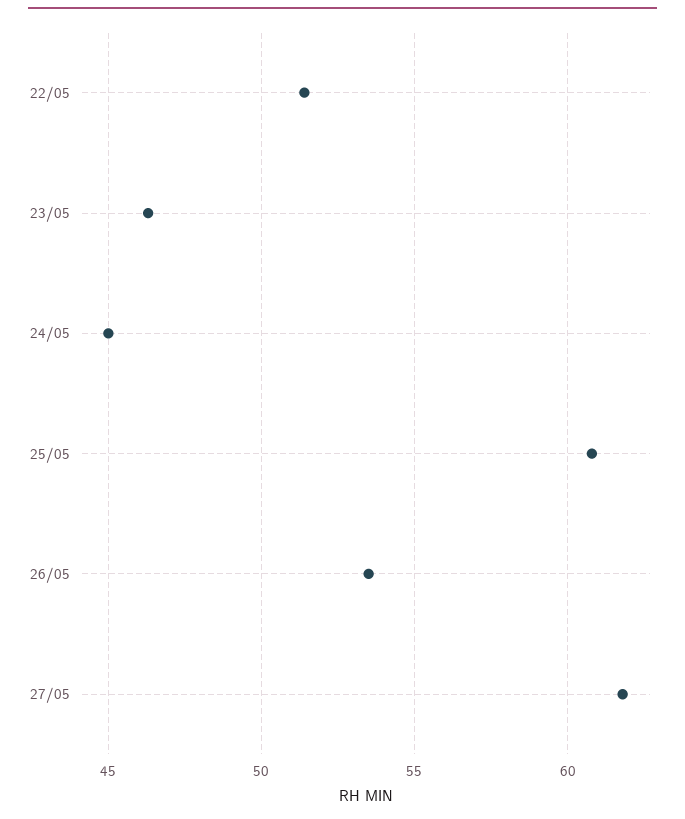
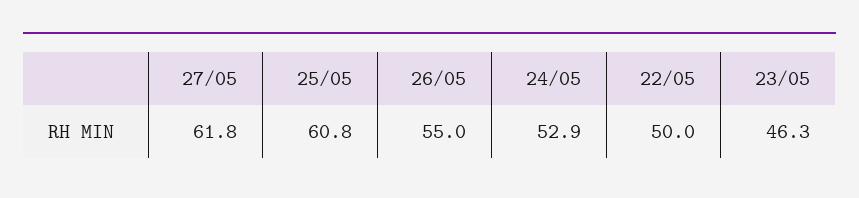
22/05: 51.5 -> 50
24/05: 45 -> 52.9
26/05: 53.5 -> 55

